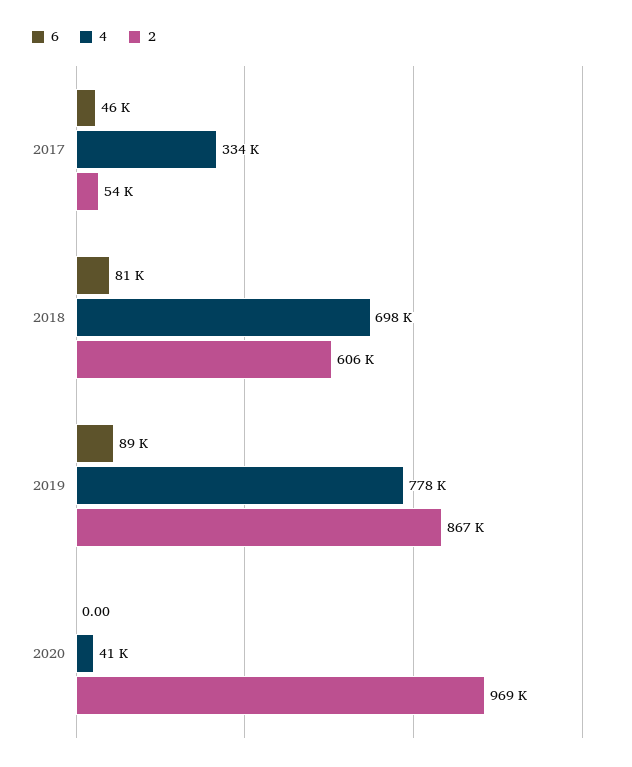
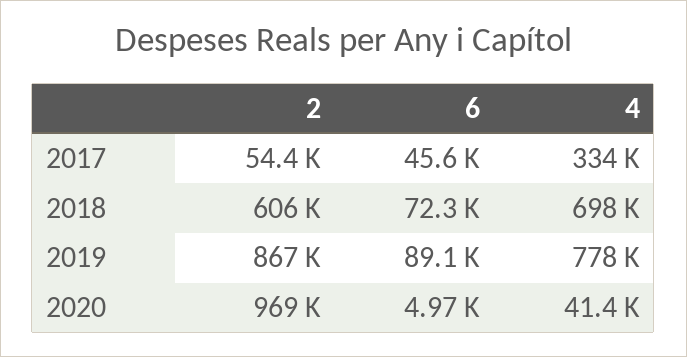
6, 2018: 81000 -> 72300
6, 2020: 0 -> 4970

